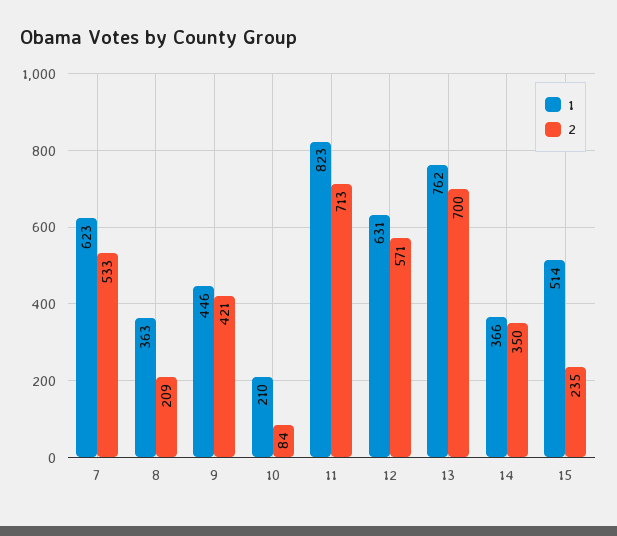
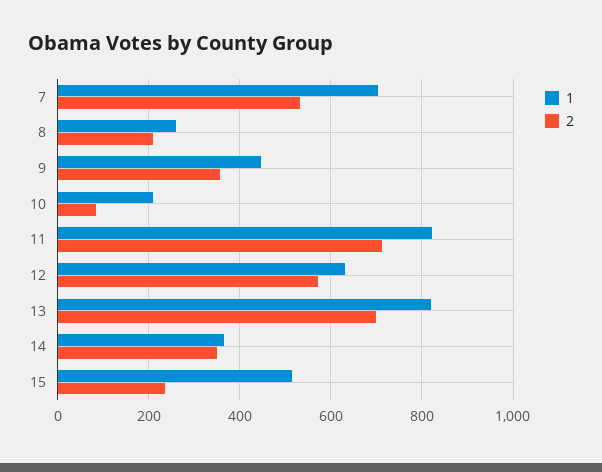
1, 7: 623 -> 700
1, 8: 363 -> 260
2, 9: 421 -> 360
1, 13: 762 -> 820

